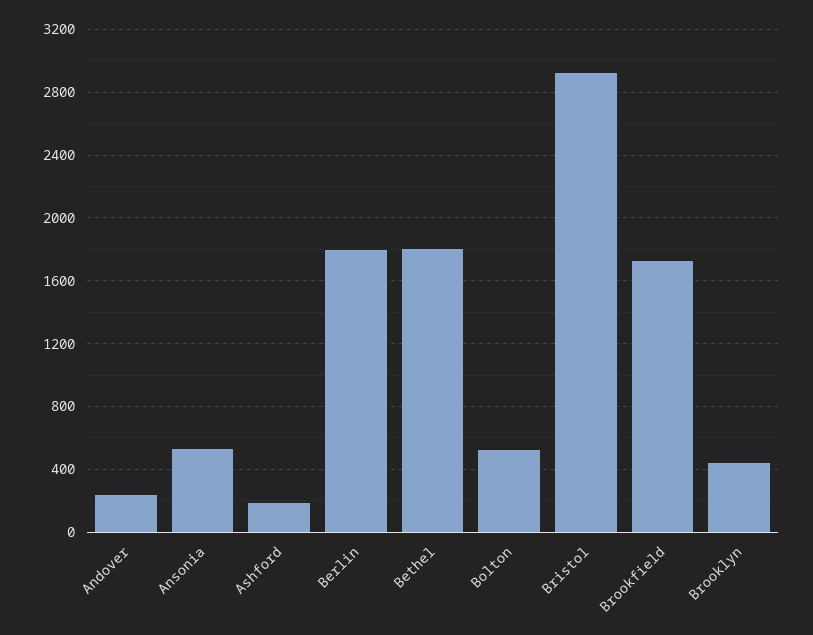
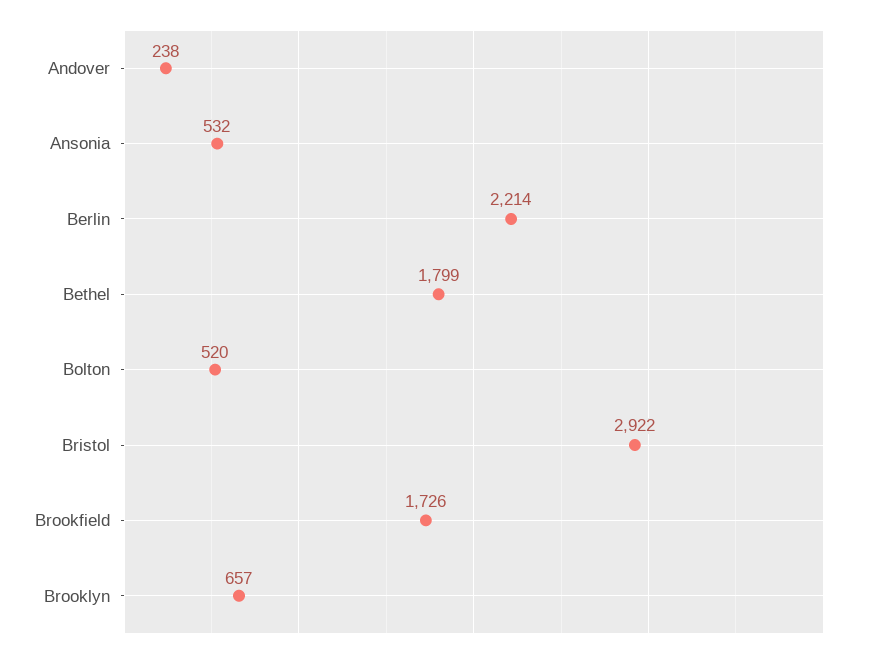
Ashford: 200 -> none
Berlin: 1800 -> 2214
Brooklyn: 450 -> 657

